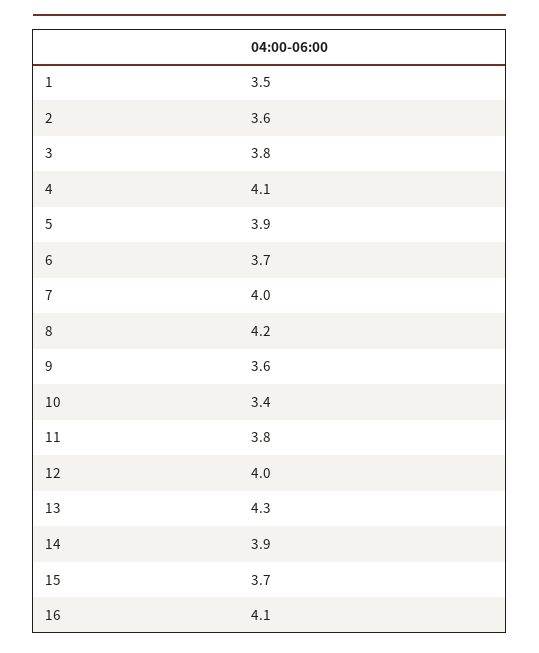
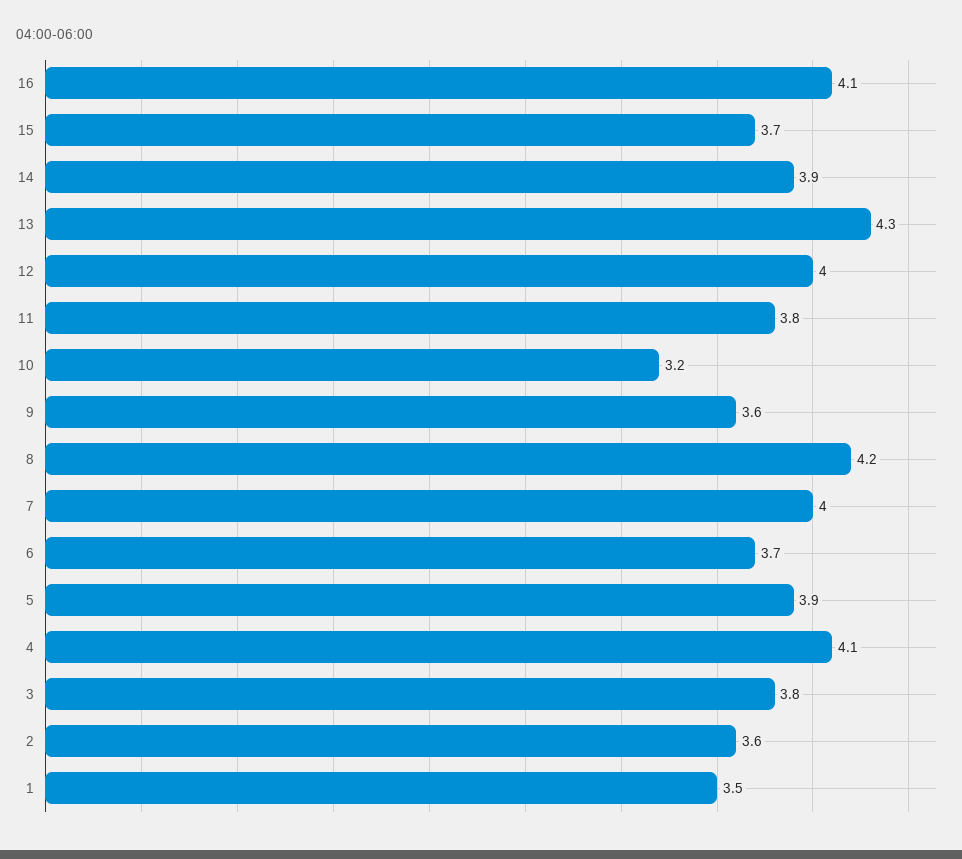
10: 3.4 -> 3.2

